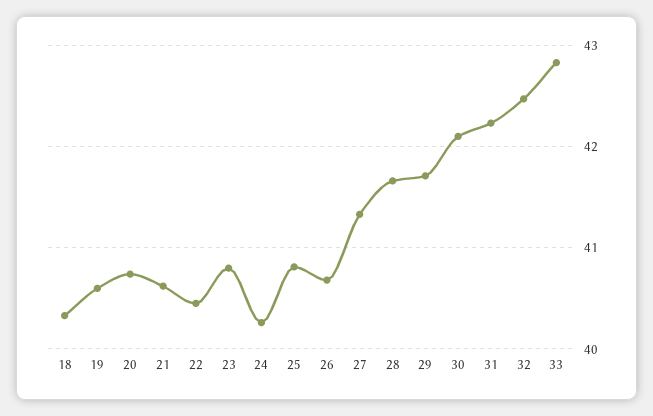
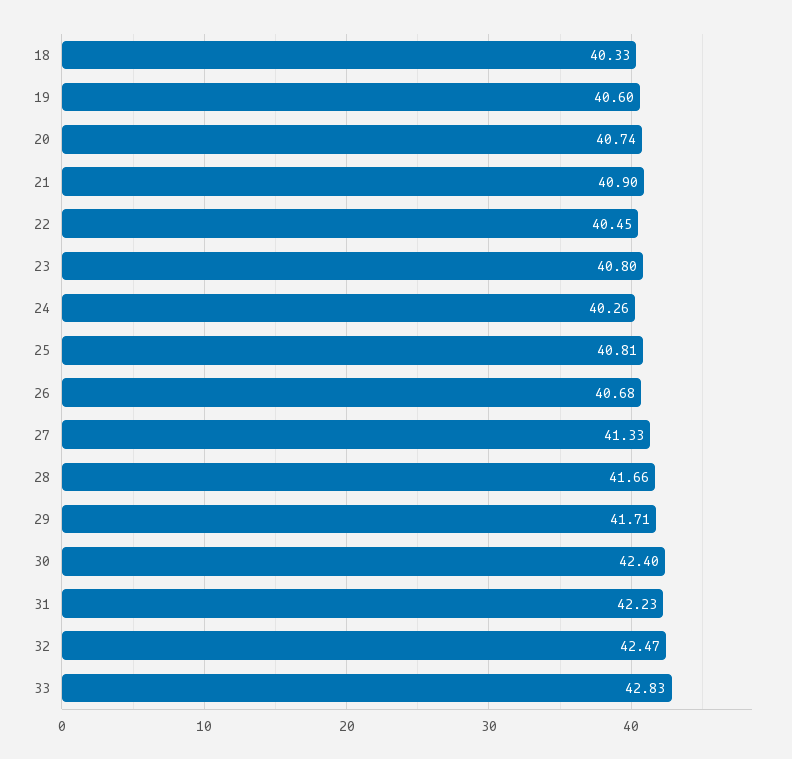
21: 40.6 -> 40.9
30: 42.1 -> 42.4

